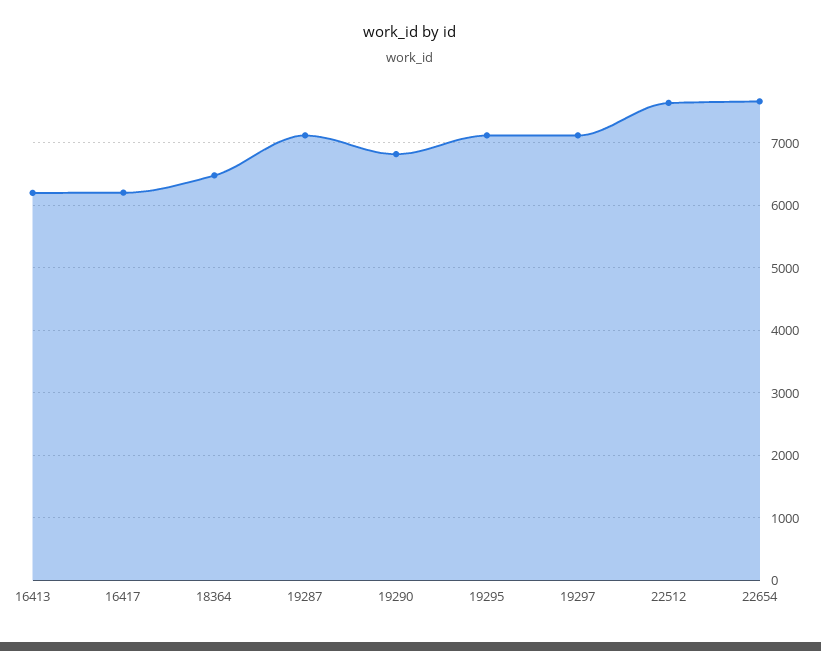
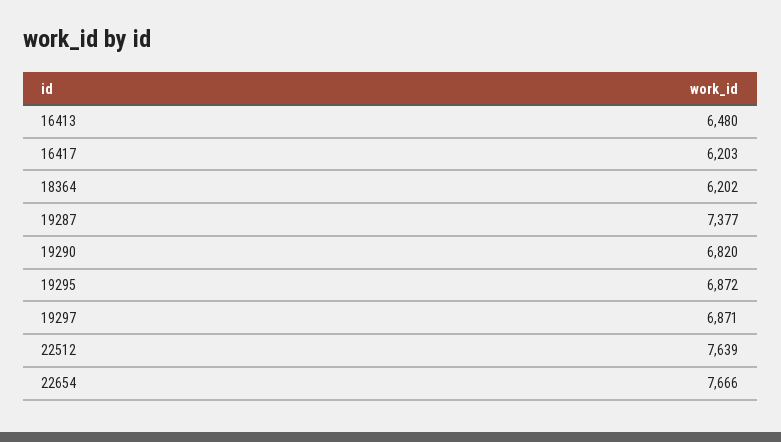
16413: 6200 -> 6480
18364: 6500 -> 6202
19287: 7100 -> 7377
19295: 7100 -> 6872
19297: 7100 -> 6871

